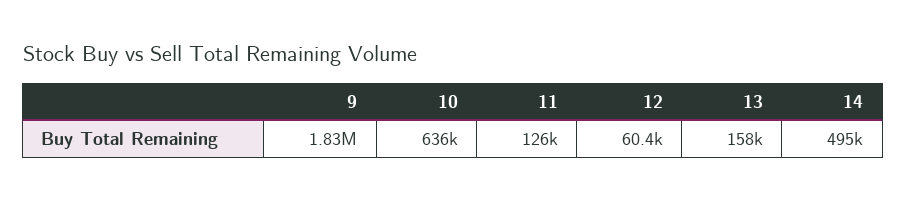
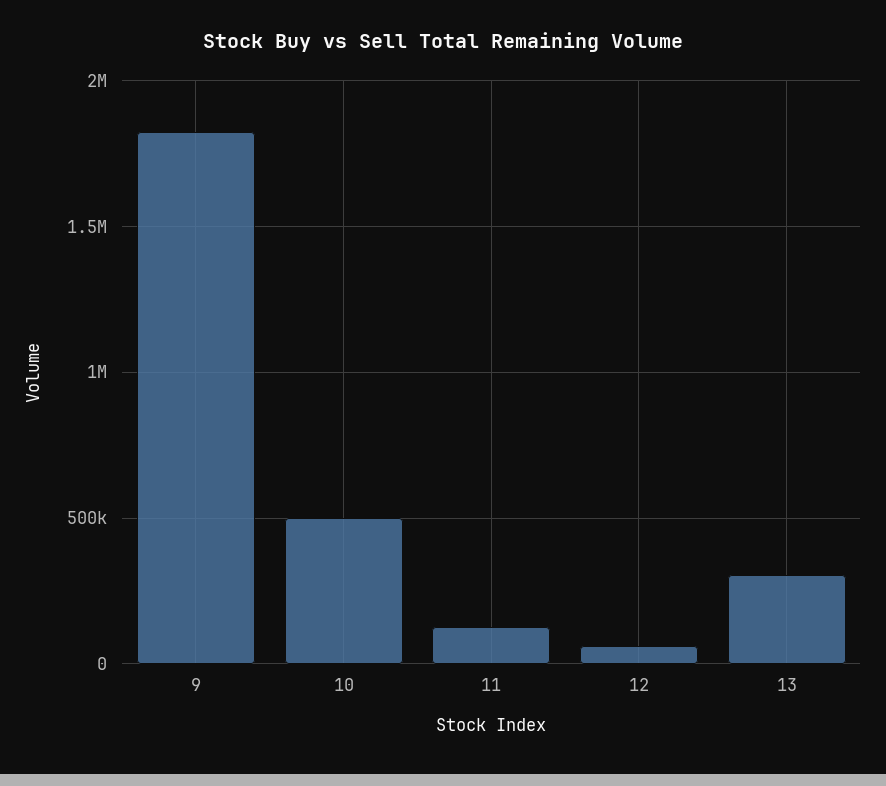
10: 636000 -> 500000
13: 158000 -> 300000
14: 495000 -> none

